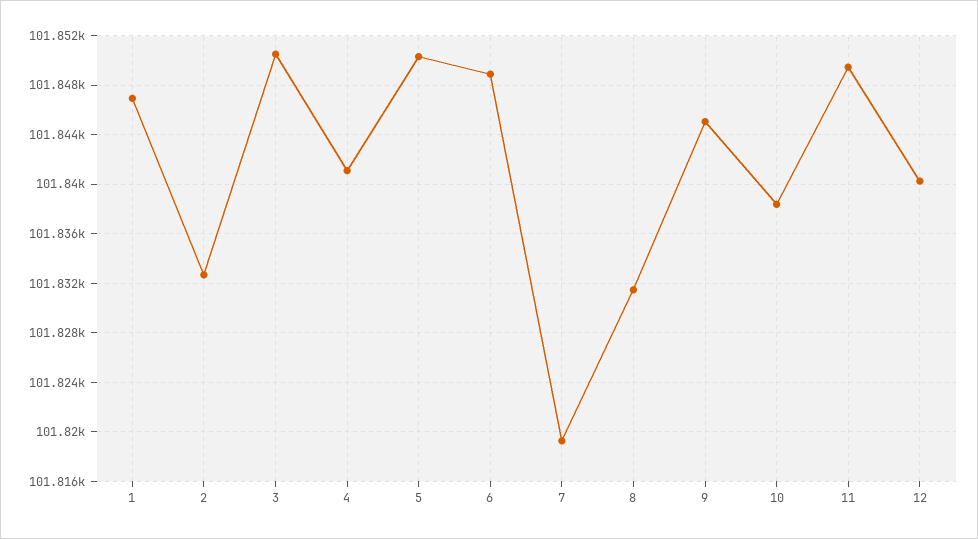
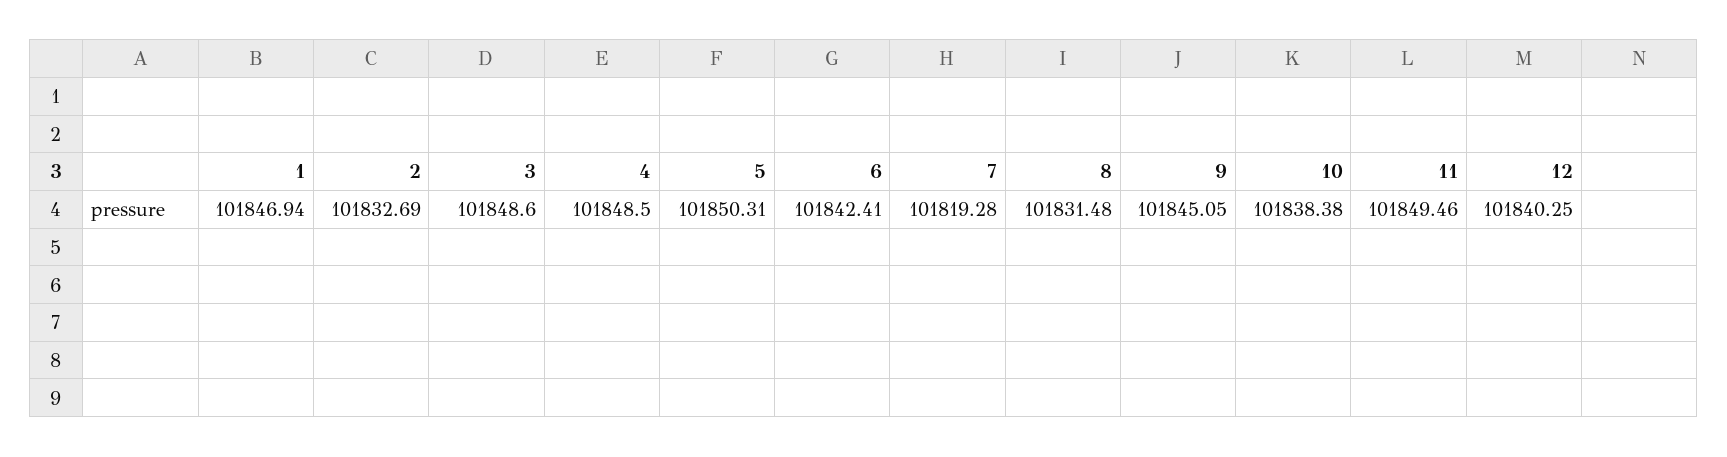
3: 101850.5 -> 101848.6
4: 101841 -> 101848.5
6: 101849 -> 101842.41

